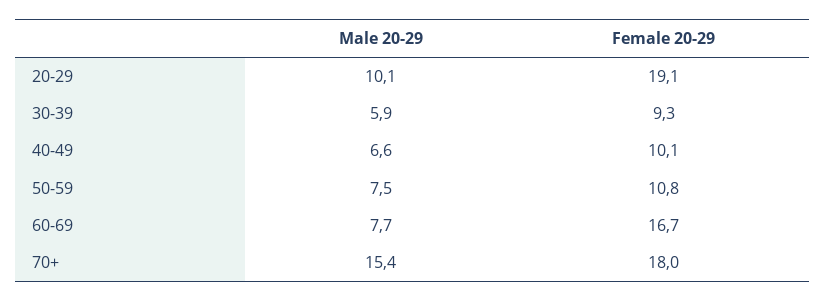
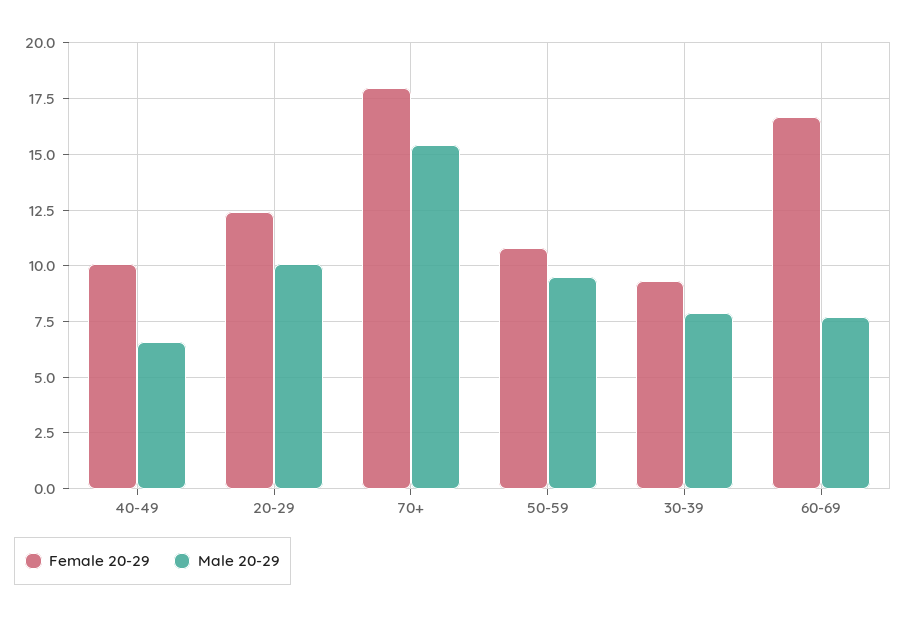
Female 20-29, 20-29: 19.1 -> 12.5
Male 20-29, 30-39: 5.9 -> 8
Male 20-29, 50-59: 7.5 -> 9.5

